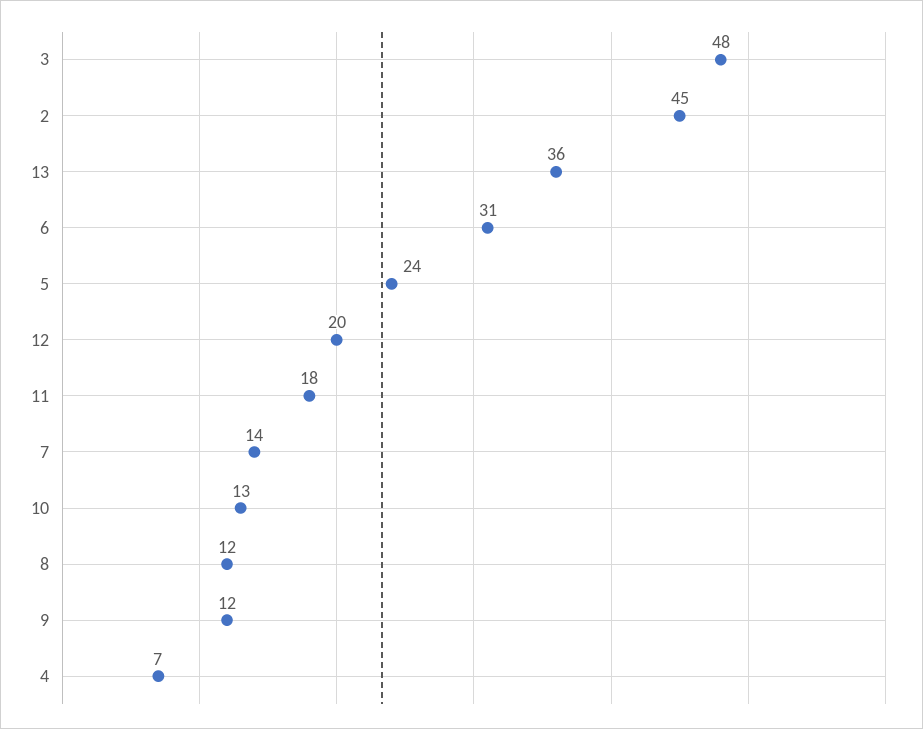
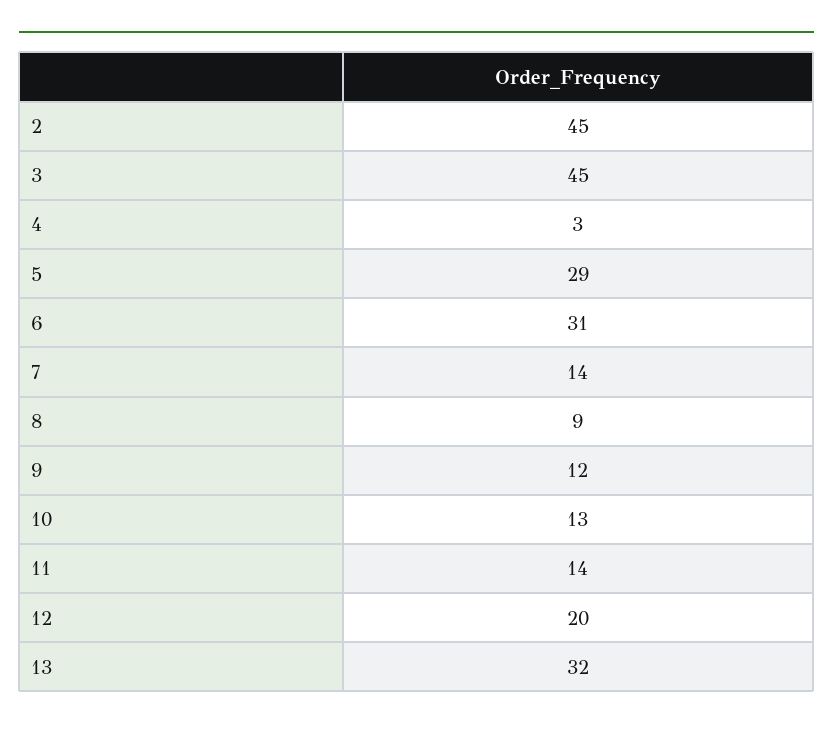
3: 48 -> 45
13: 36 -> 32
5: 24 -> 29
11: 18 -> 14
8: 12 -> 9
4: 7 -> 3

